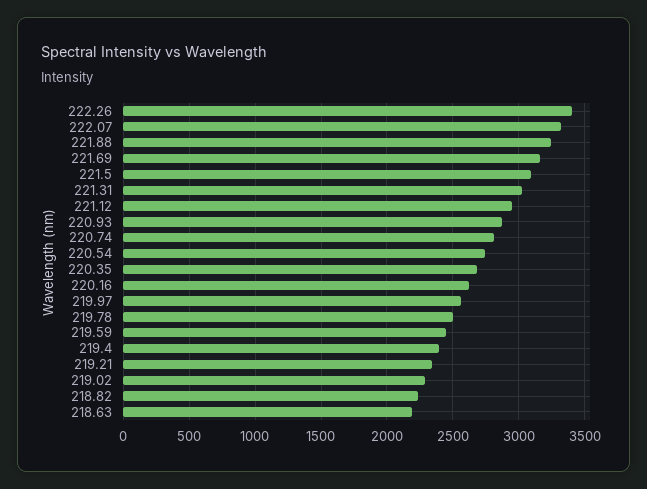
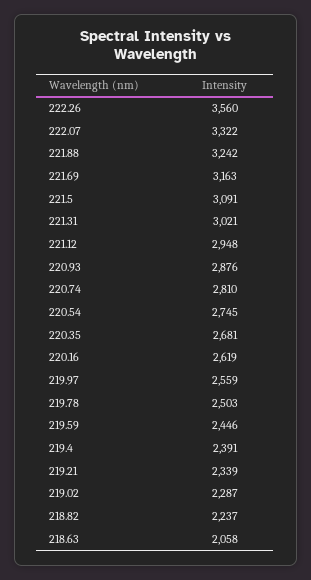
222.26: 3400 -> 3560
218.63: 2200 -> 2058

